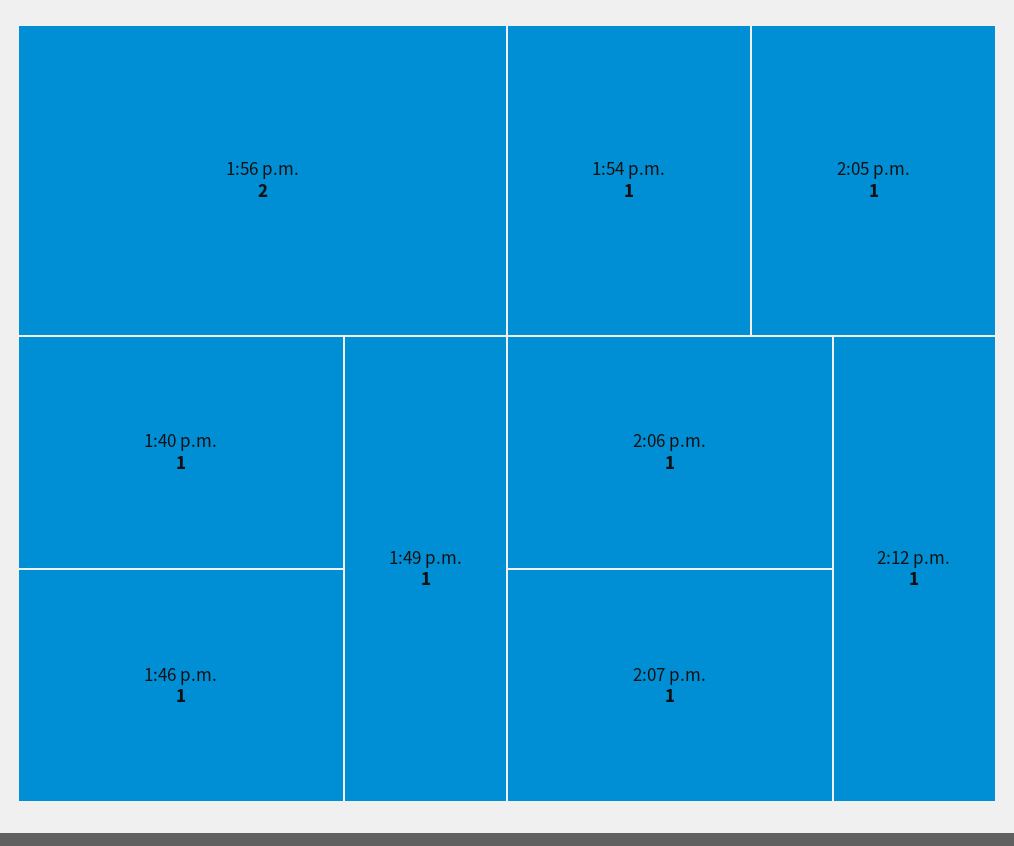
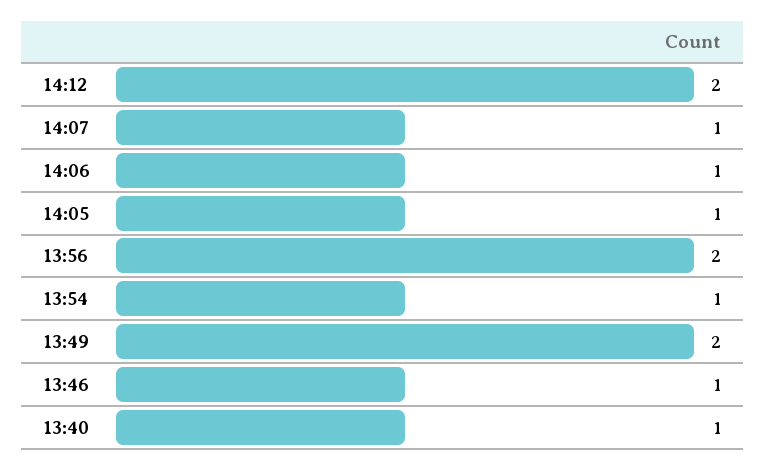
1:49 p.m.: 1 -> 2
2:12 p.m.: 1 -> 2

